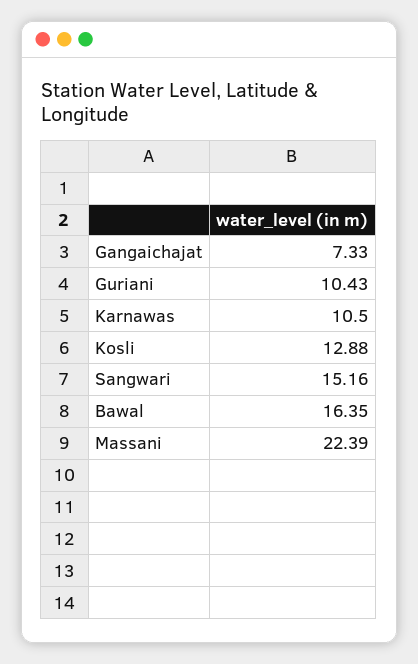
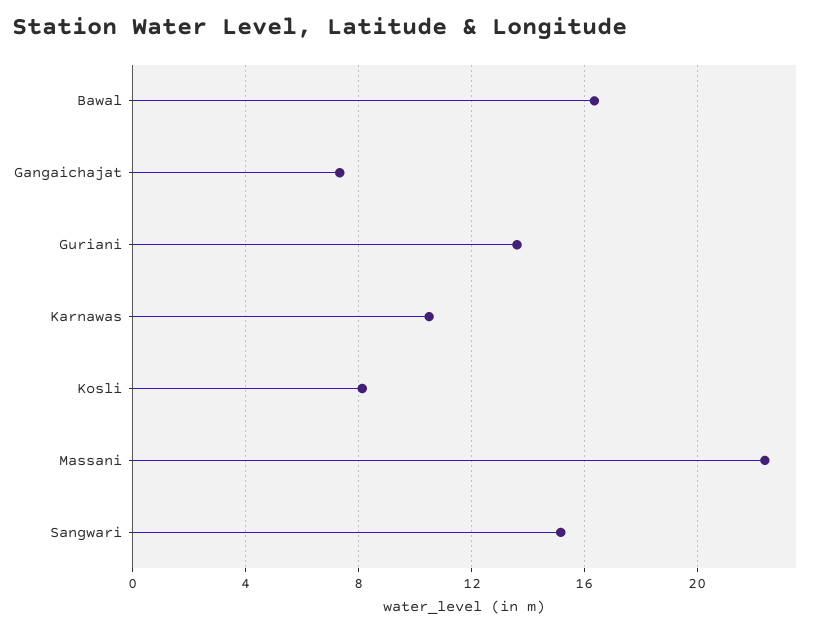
Guriani: 10.43 -> 13.5
Kosli: 12.88 -> 8

